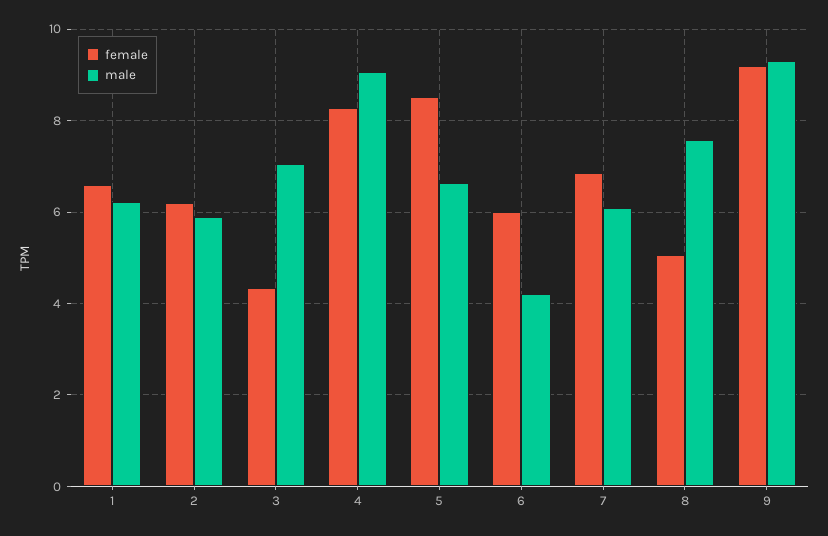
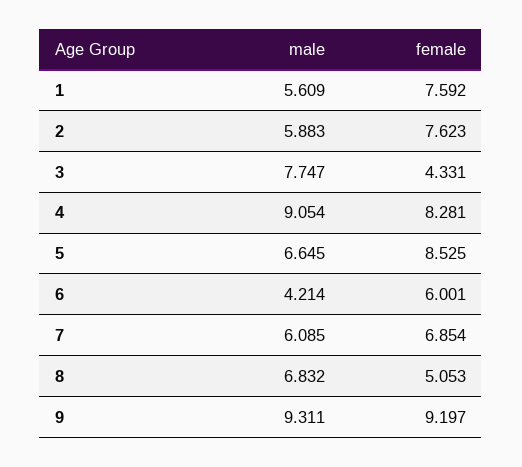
female, 1: 6.6 -> 7.592
male, 1: 6.2 -> 5.609
female, 2: 6.2 -> 7.623
male, 3: 7 -> 7.747
male, 8: 7.6 -> 6.832

